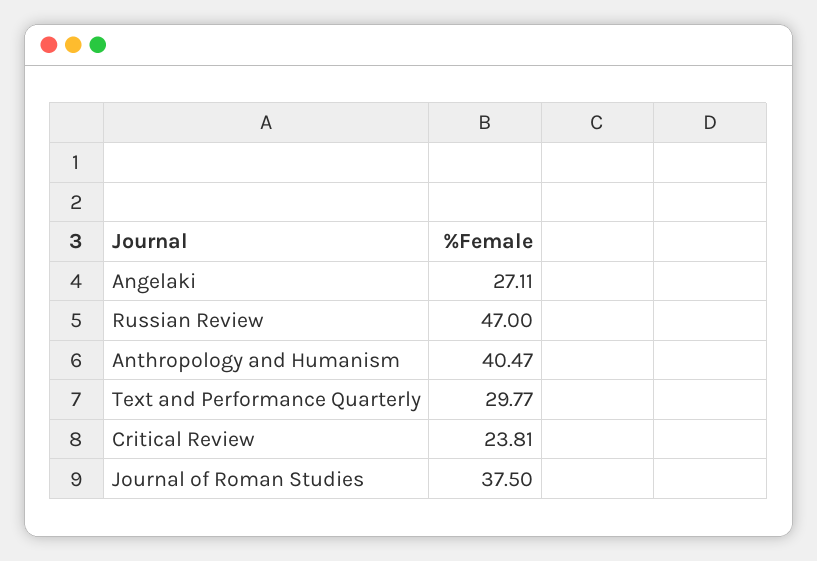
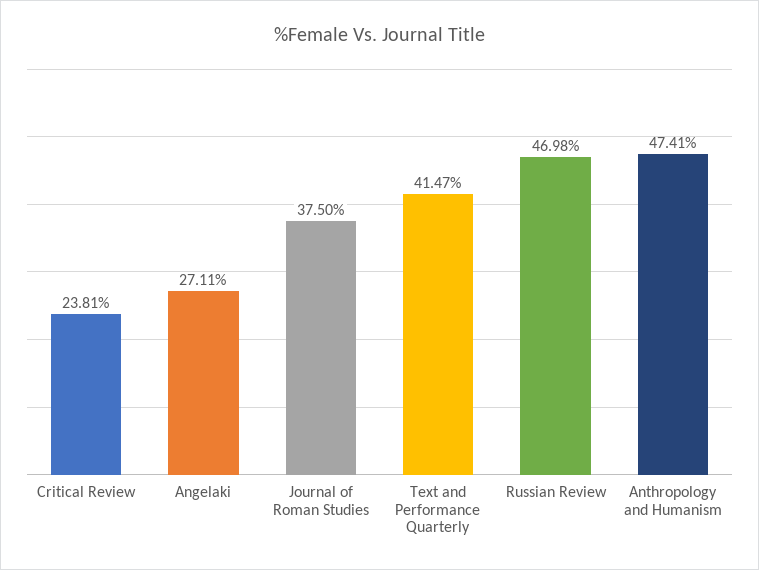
Russian Review: 47 -> 46.98
Anthropology and Humanism: 40.47 -> 47.41
Text and Performance Quarterly: 29.77 -> 41.47

